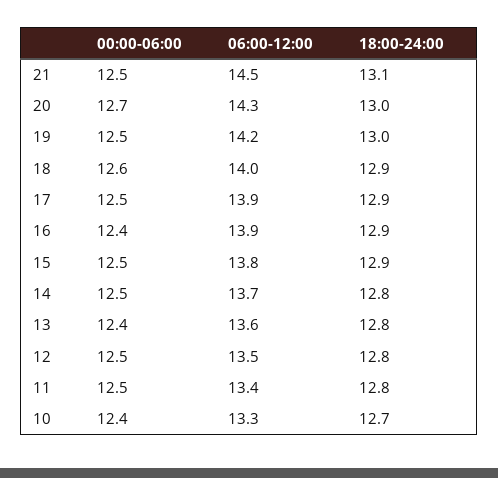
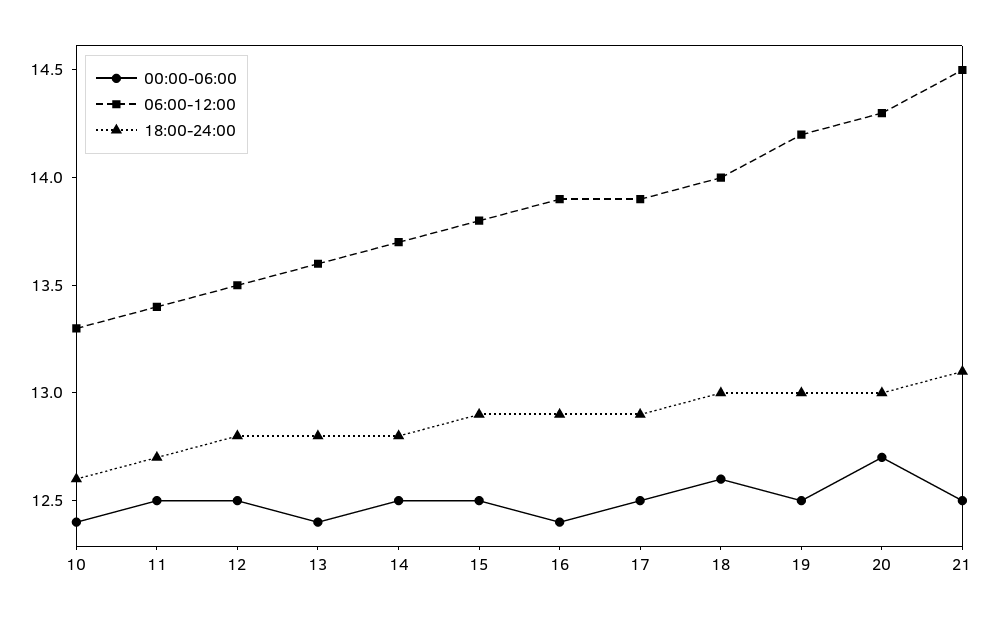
18:00-24:00, 18: 12.9 -> 13
18:00-24:00, 11: 12.8 -> 12.7
18:00-24:00, 10: 12.7 -> 12.6

